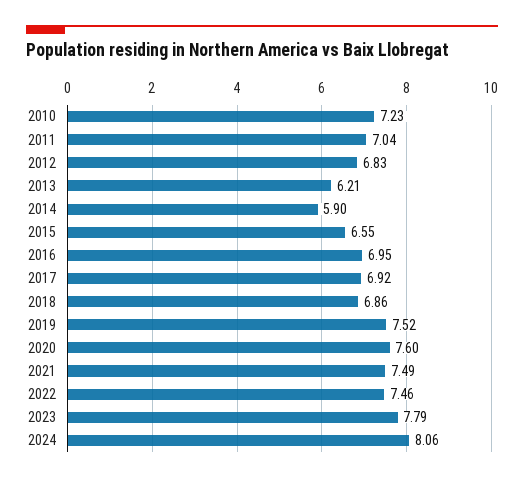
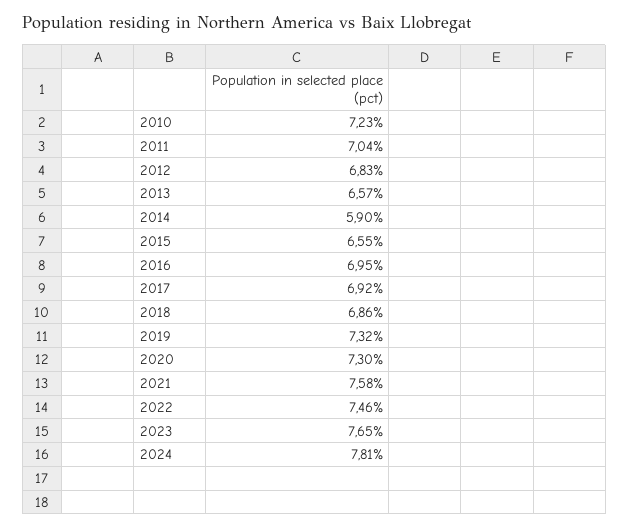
2013: 6.21 -> 6.57
2019: 7.52 -> 7.32
2020: 7.6 -> 7.3
2021: 7.49 -> 7.58
2023: 7.79 -> 7.65
2024: 8.06 -> 7.81

